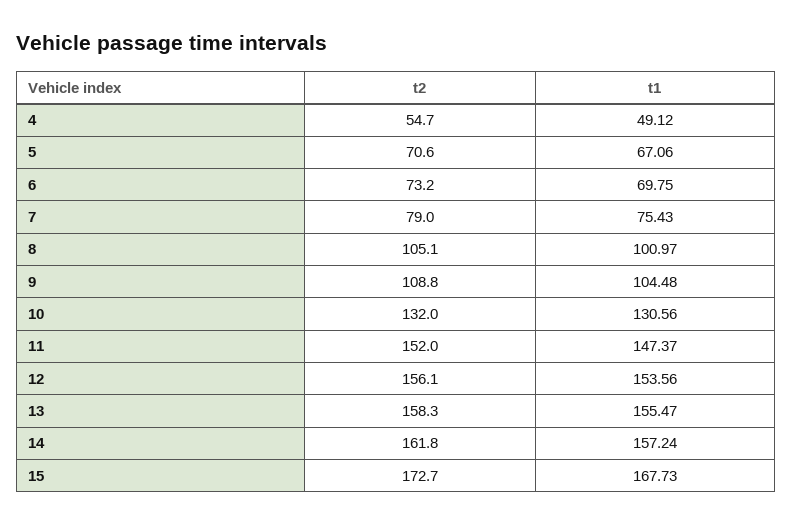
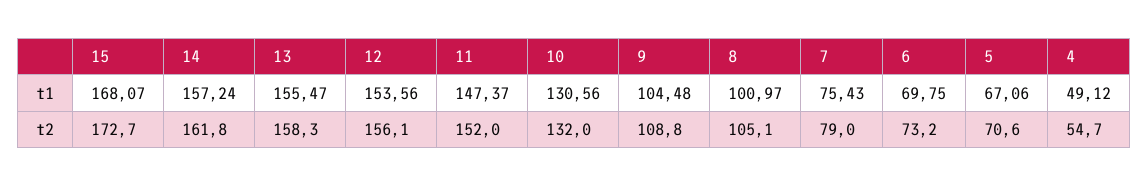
t1, 15: 167.73 -> 168.07

